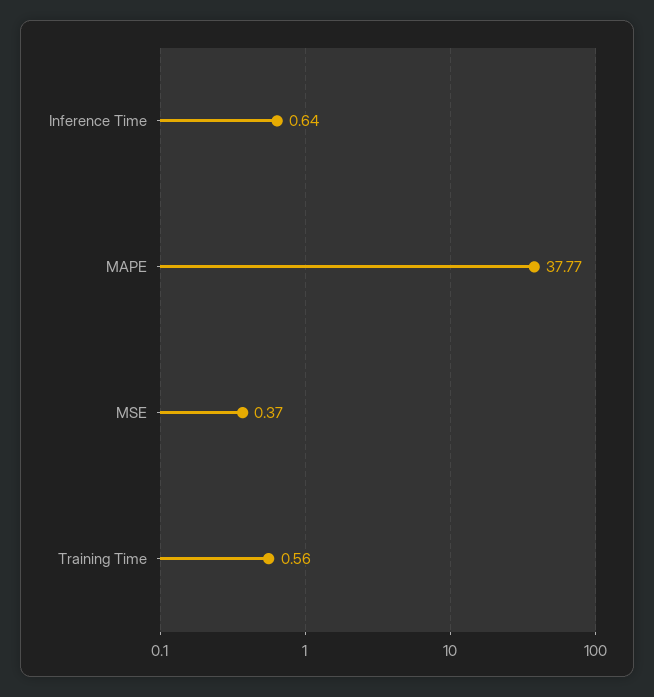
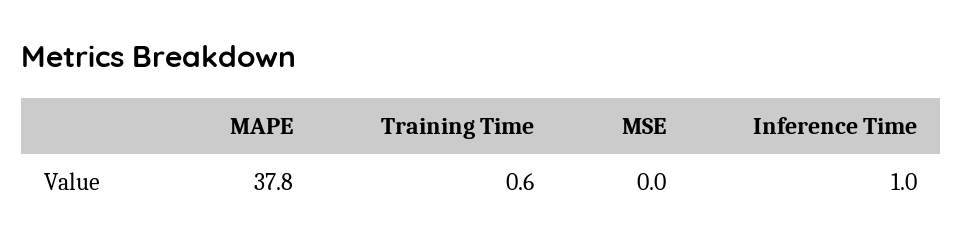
Inference Time: 0.64 -> 1
MSE: 0.37 -> 0

